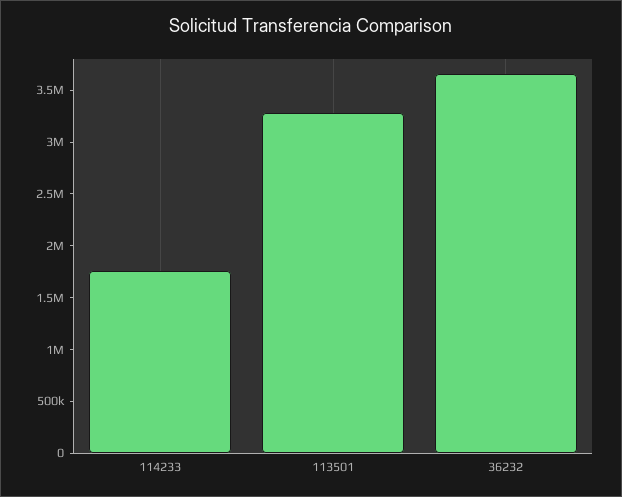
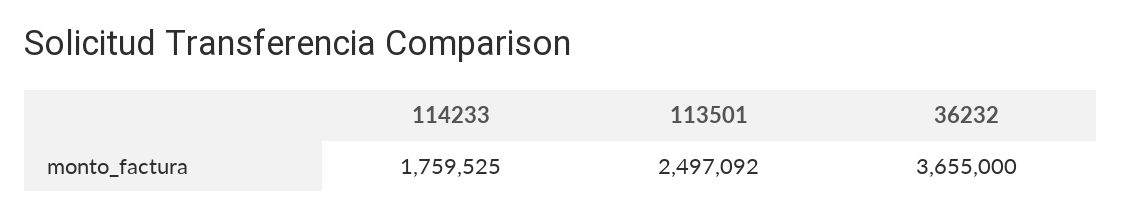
113501: 3300000 -> 2497092

